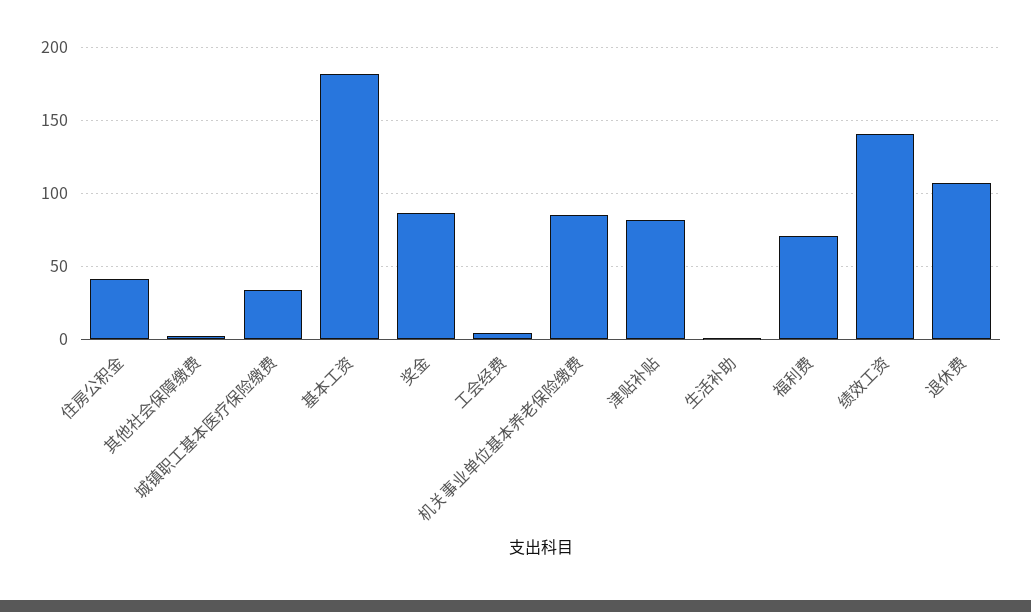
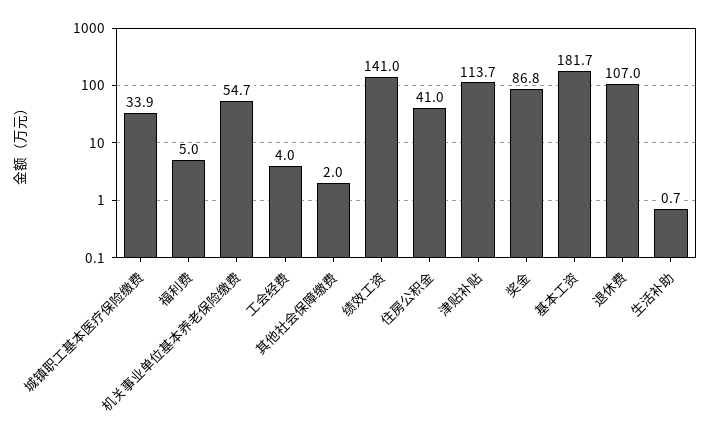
机关事业单位基本养老保险缴费: 85 -> 54.7
津贴补贴: 80 -> 113.7
福利费: 70 -> 5

